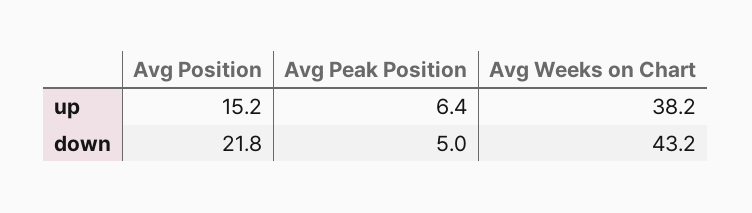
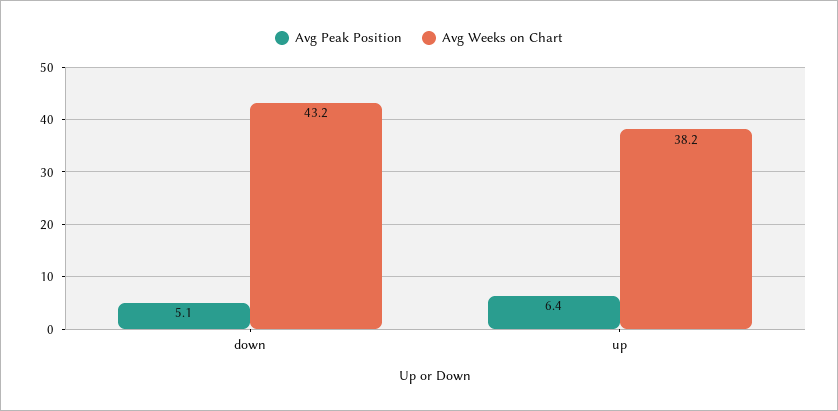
Avg Position, up: 15.2 -> none
Avg Position, down: 21.8 -> none
Avg Peak Position, down: 5 -> 5.1

